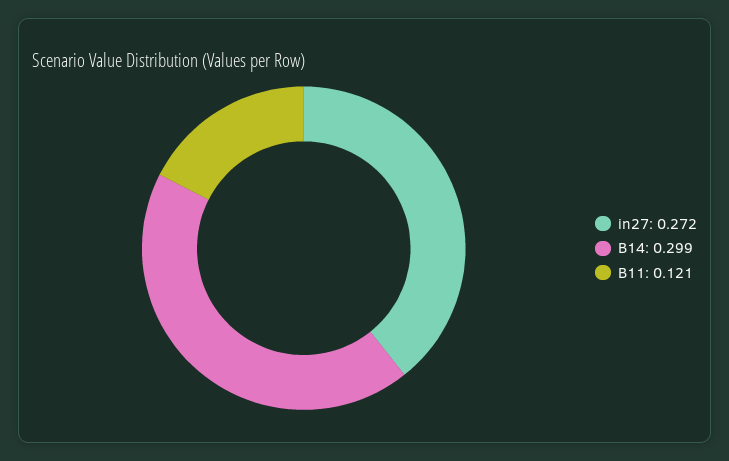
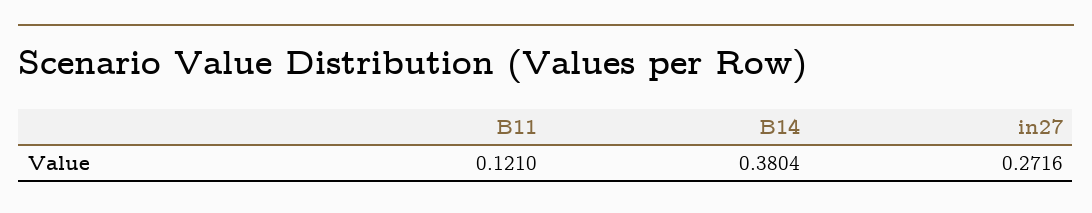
B14: 0.299 -> 0.3804

